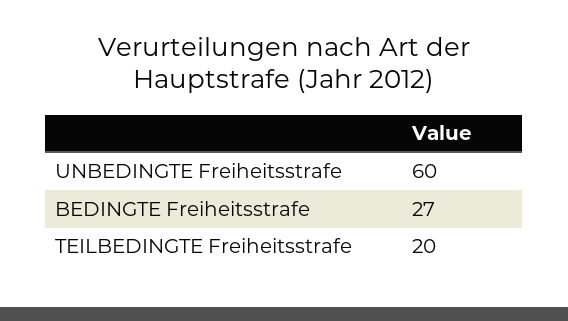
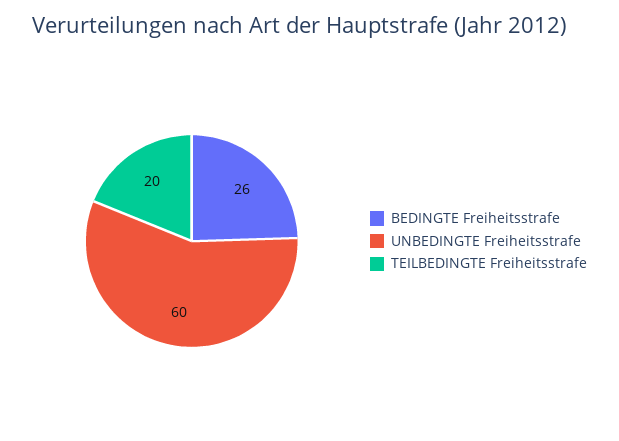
BEDINGTE Freiheitsstrafe: 27 -> 26

